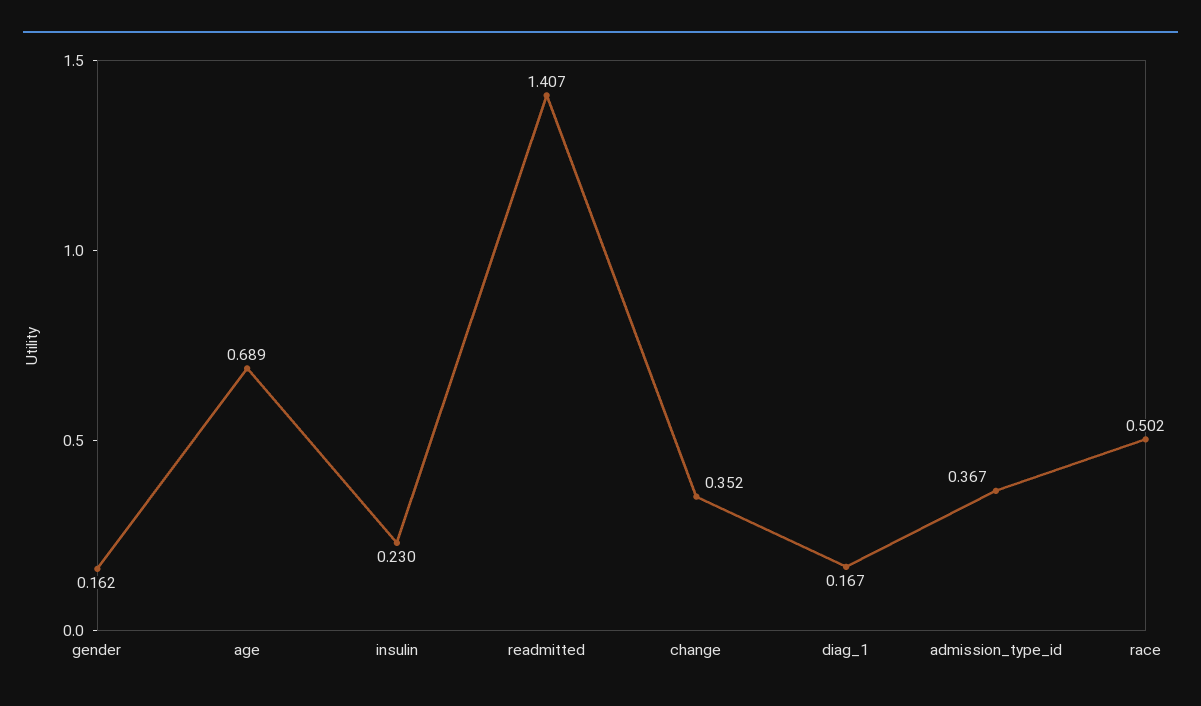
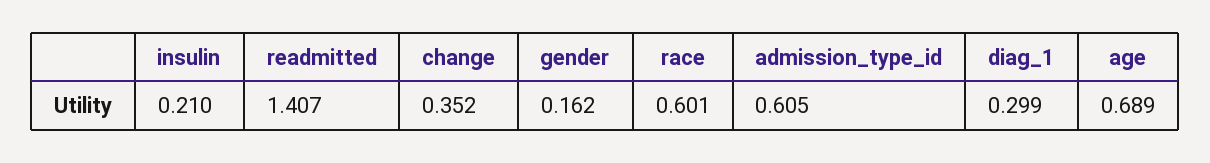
insulin: 0.23 -> 0.21
diag_1: 0.167 -> 0.299
admission_type_id: 0.367 -> 0.605
race: 0.502 -> 0.601

